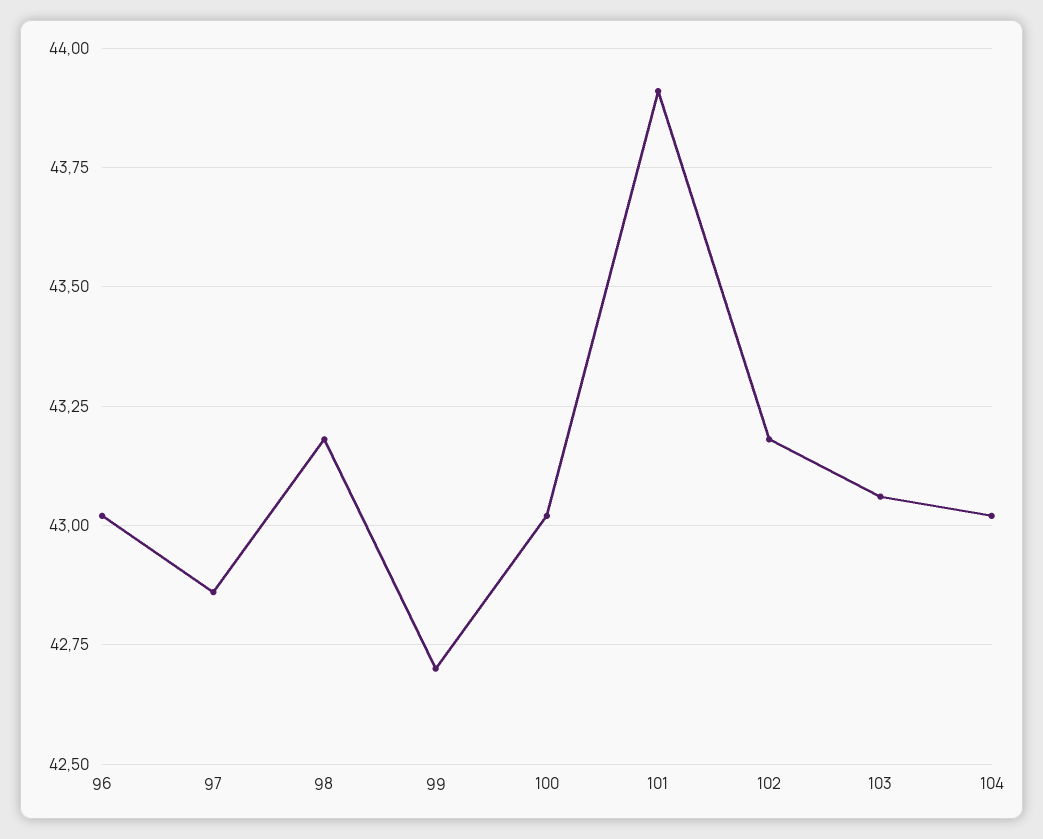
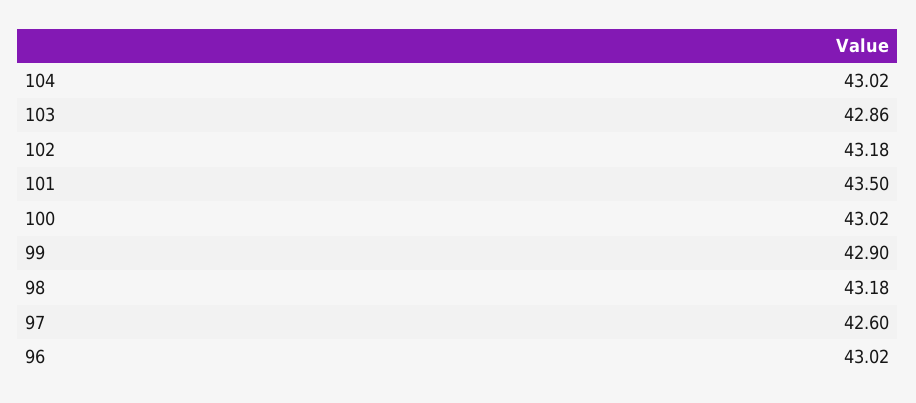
97: 42.85 -> 42.6
99: 42.7 -> 42.9
101: 43.9 -> 43.5
103: 43.05 -> 42.86

